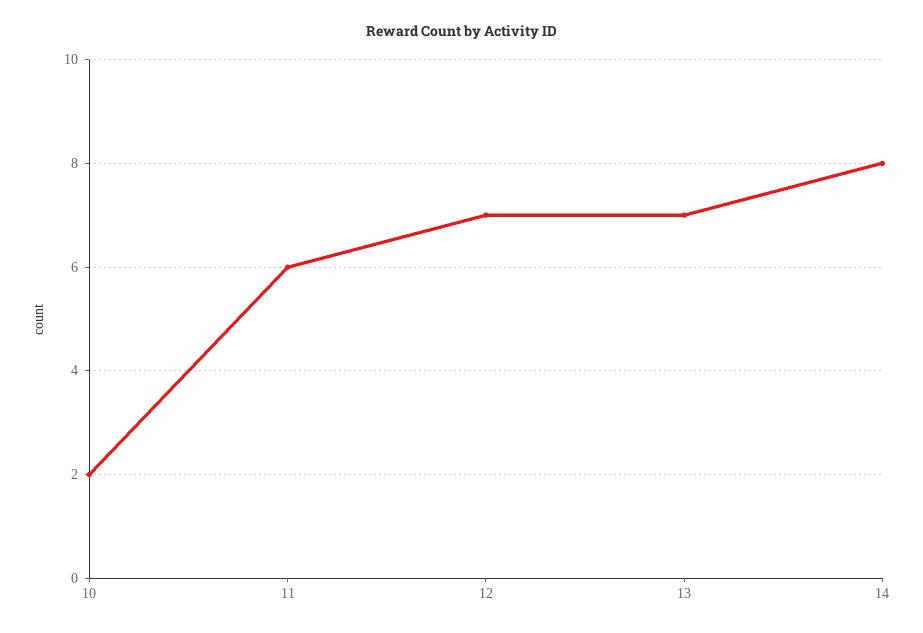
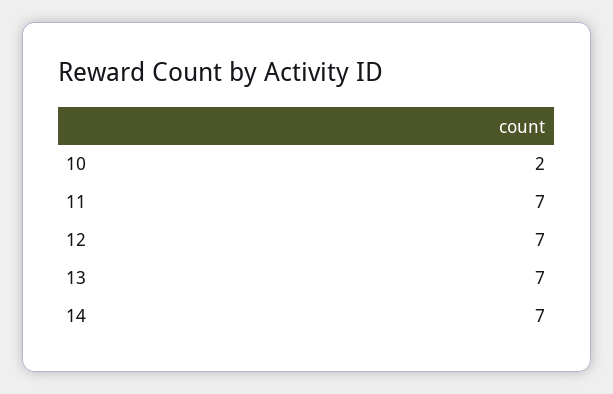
11: 6 -> 7
14: 8 -> 7

